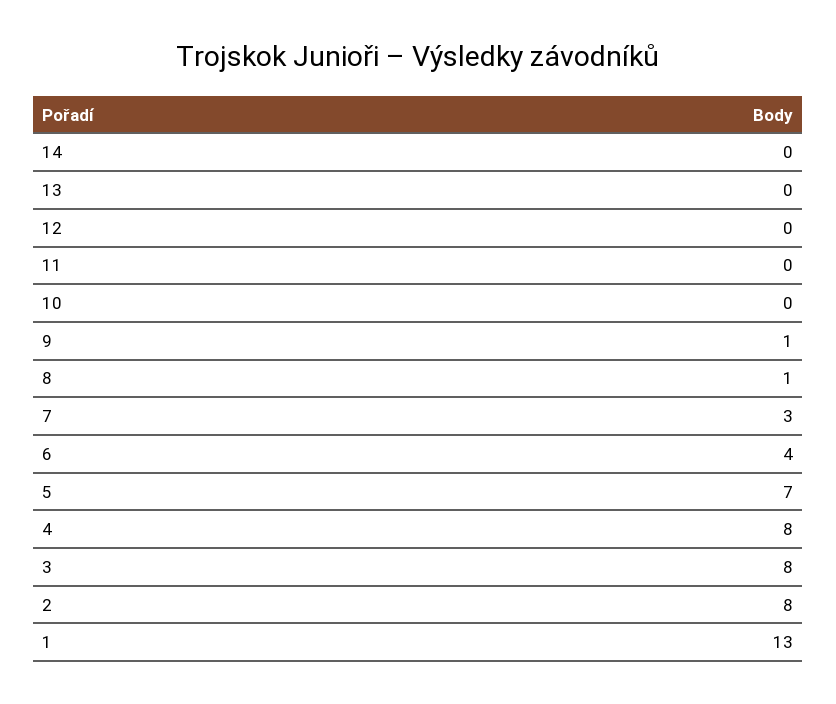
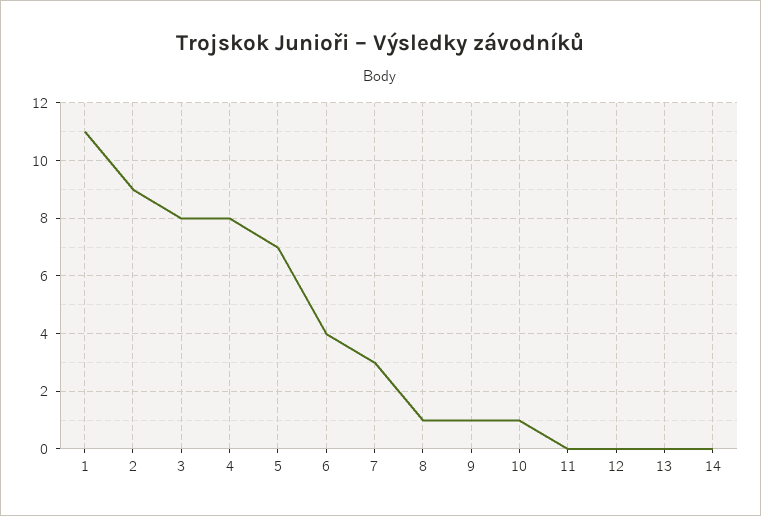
10: 0 -> 1
2: 8 -> 9
1: 13 -> 11

